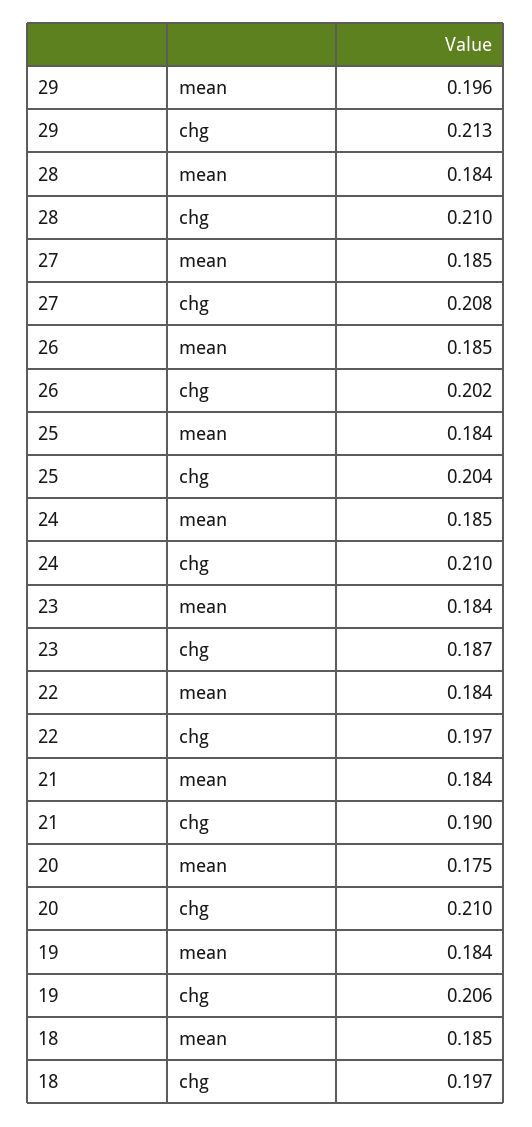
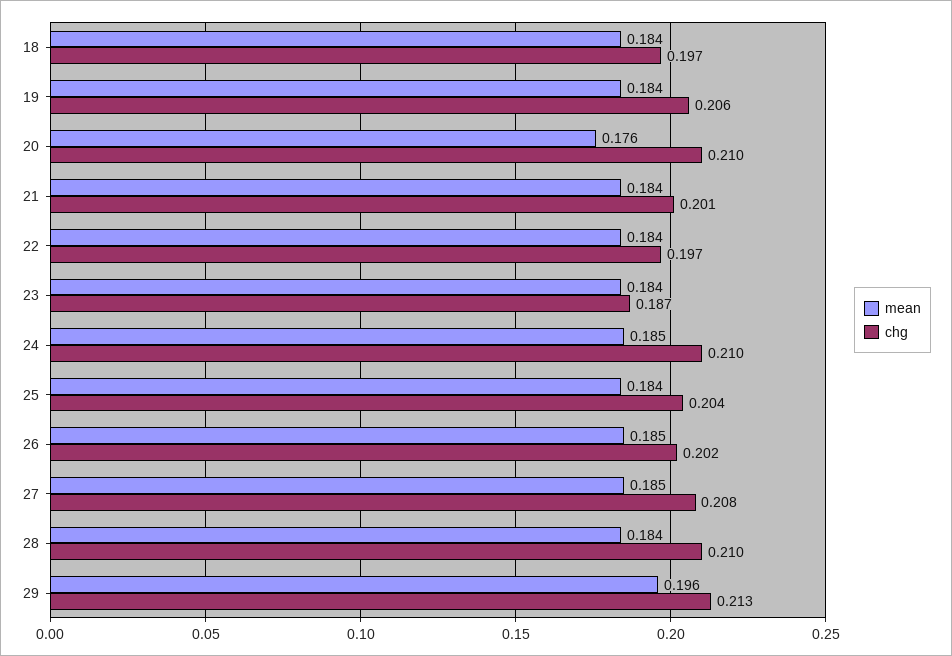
chg, 21: 0.19 -> 0.201
mean, 20: 0.175 -> 0.176
mean, 18: 0.185 -> 0.184

